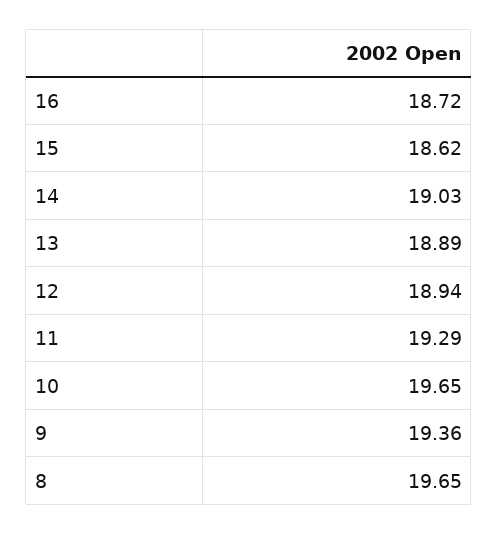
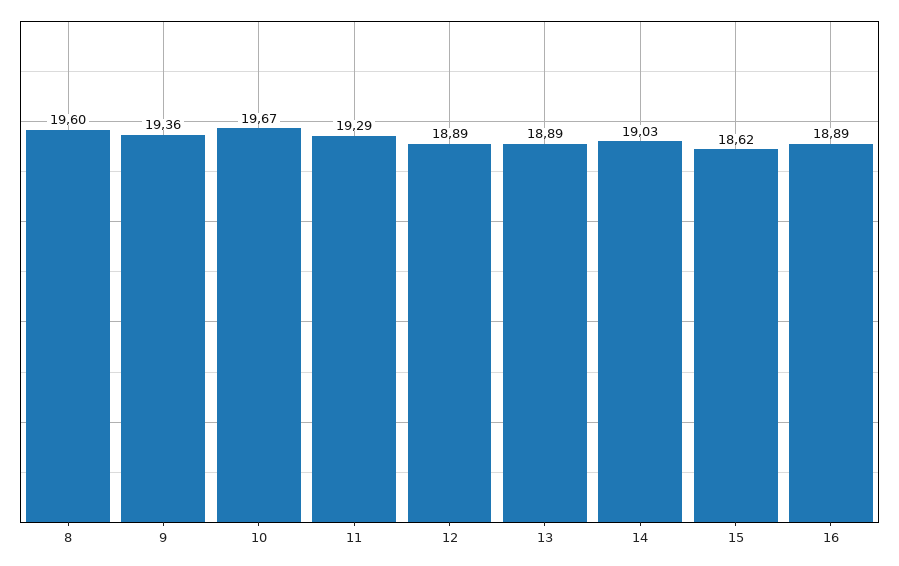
16: 18.72 -> 18.89
12: 18.94 -> 18.89
10: 19.65 -> 19.67
8: 19.65 -> 19.6

